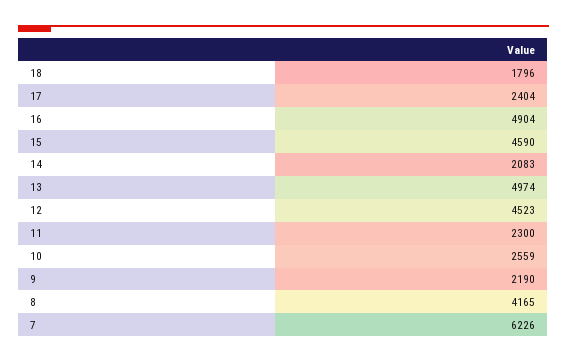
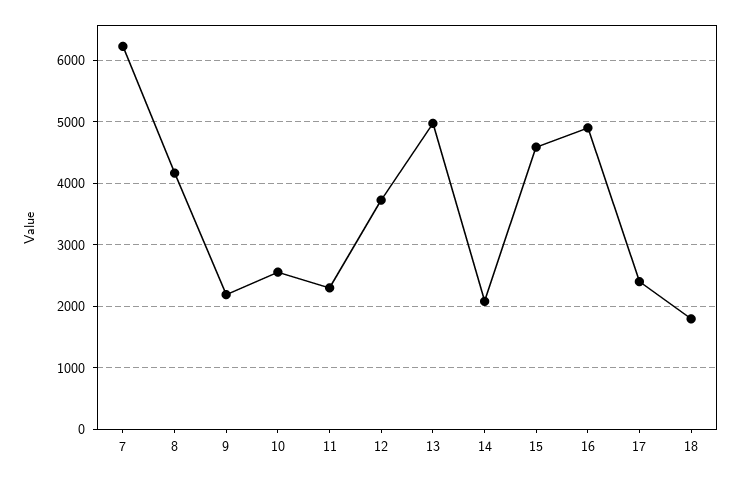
12: 4523 -> 3700

